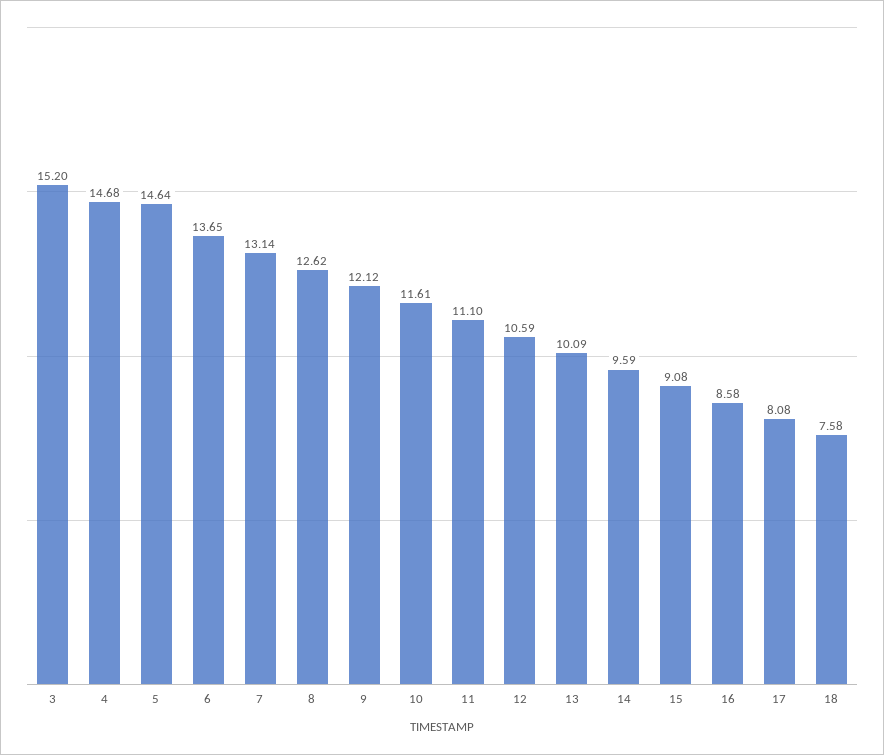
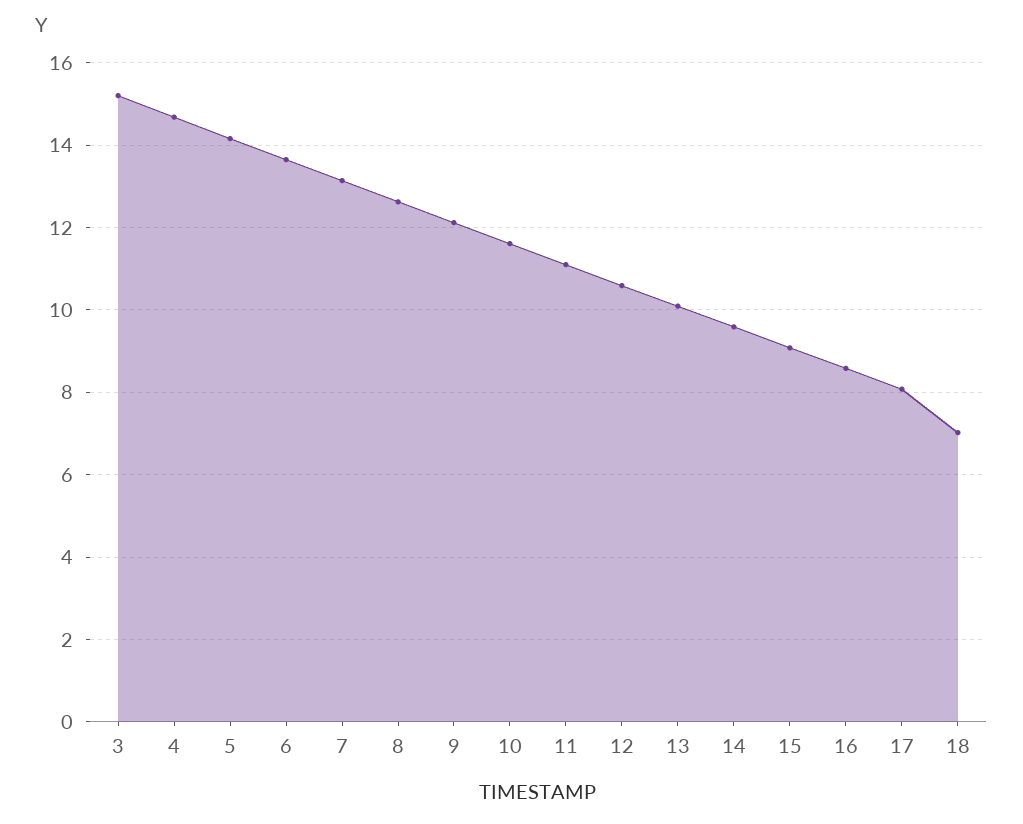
5: 14.64 -> 14.2
18: 7.58 -> 7

